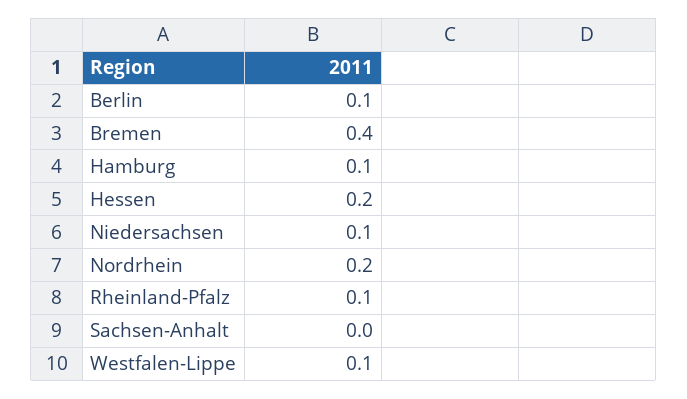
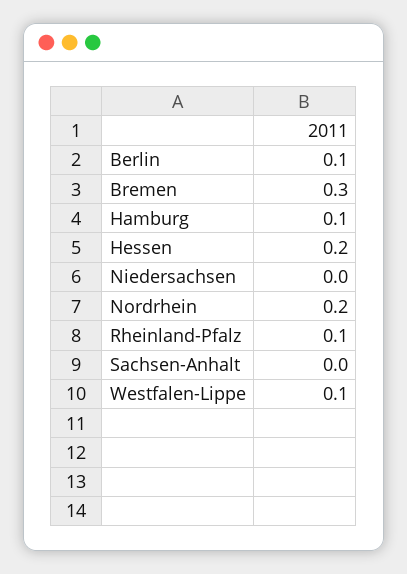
Bremen: 0.4 -> 0.3
Niedersachsen: 0.1 -> 0

